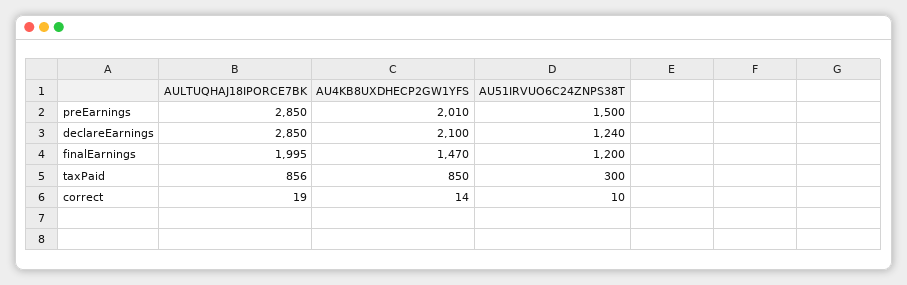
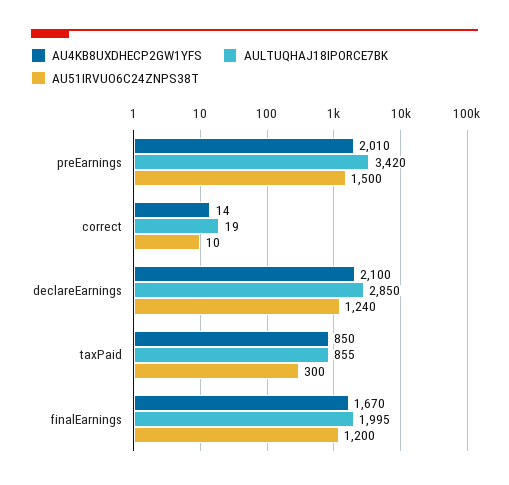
AULTUQHAJ18IPORCE7BK, preEarnings: 2850 -> 3420
AU4KB8UXDHECP2GW1YFS, finalEarnings: 1470 -> 1670
AULTUQHAJ18IPORCE7BK, taxPaid: 856 -> 855

